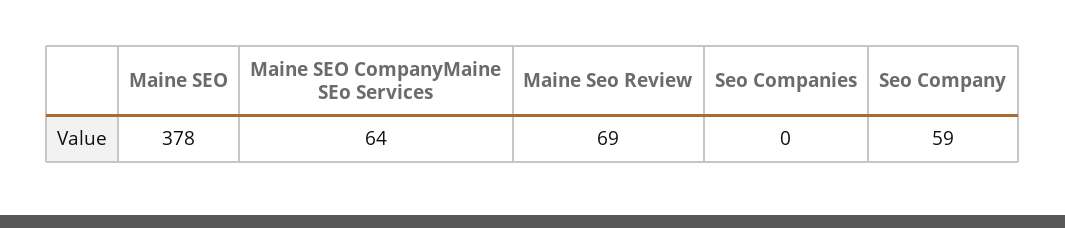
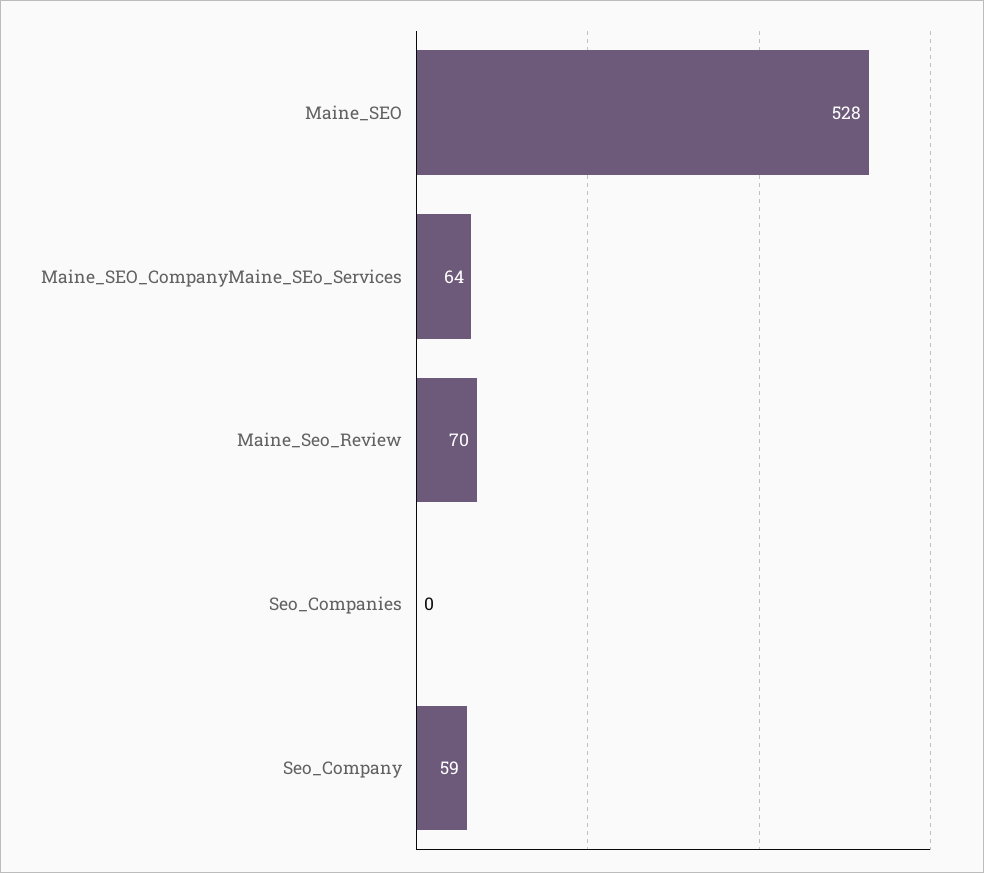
Maine SEO: 378 -> 528
Maine Seo Review: 69 -> 70

